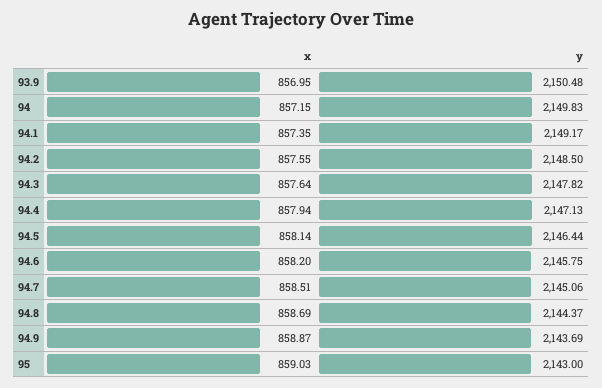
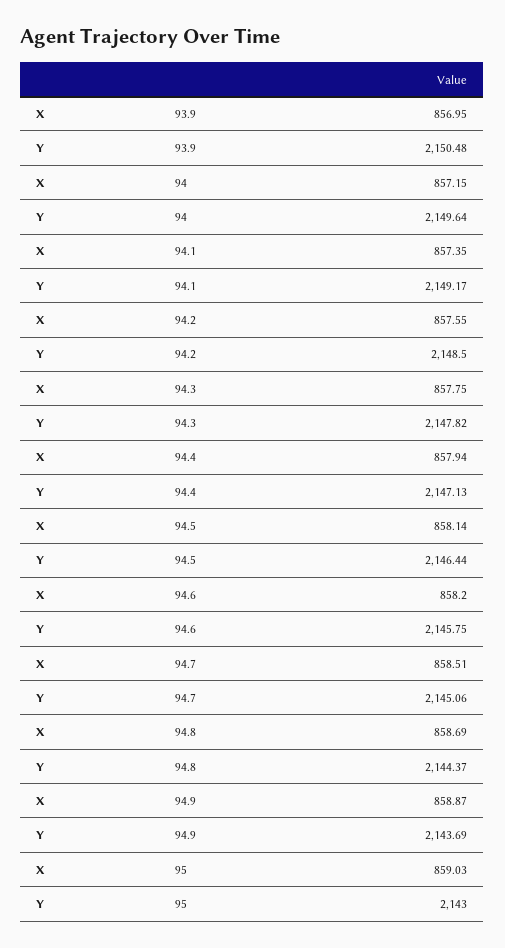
y, 94: 2149.83 -> 2149.64
x, 94.3: 857.64 -> 857.75

